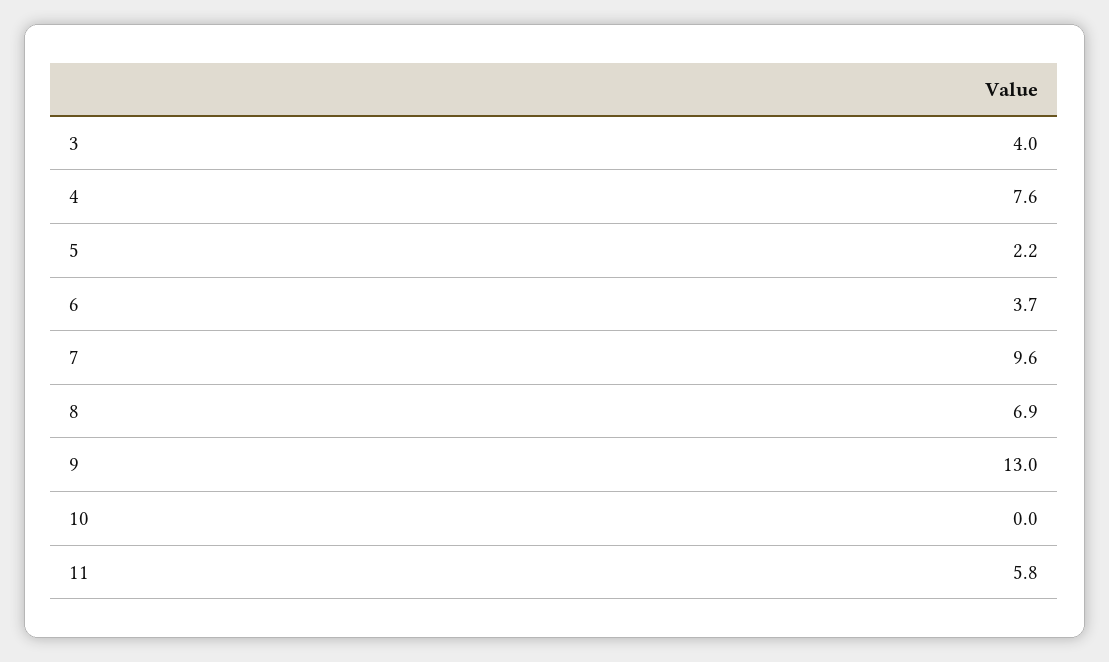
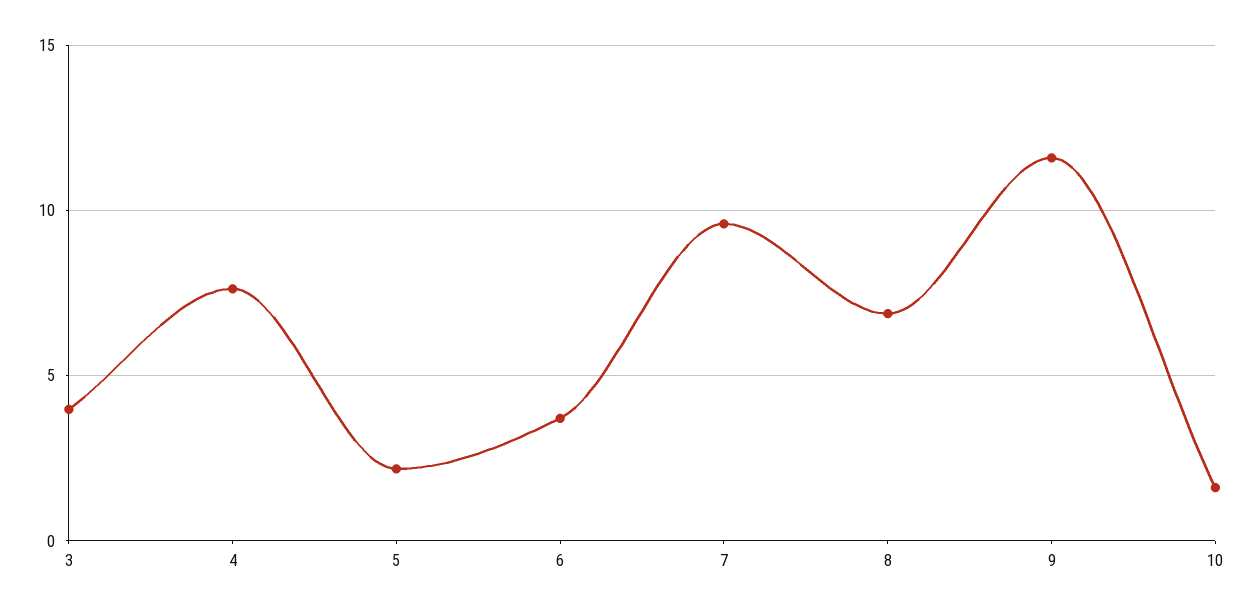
9: 13 -> 11.5
10: 0 -> 1.5
11: 5.8 -> none

